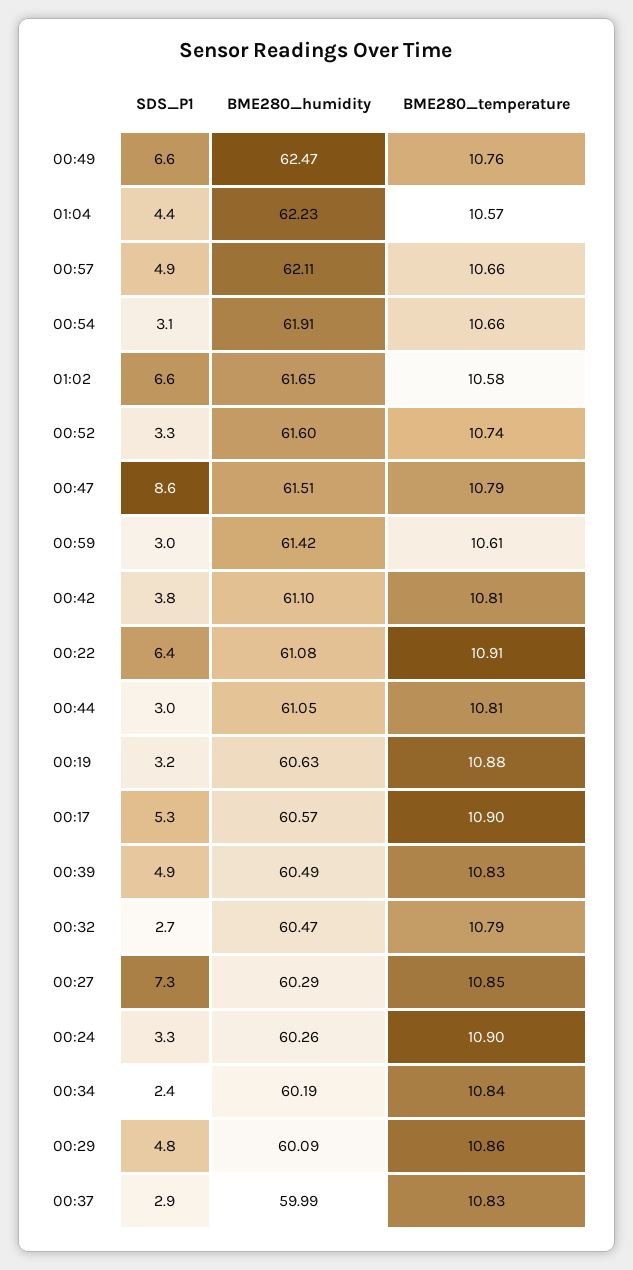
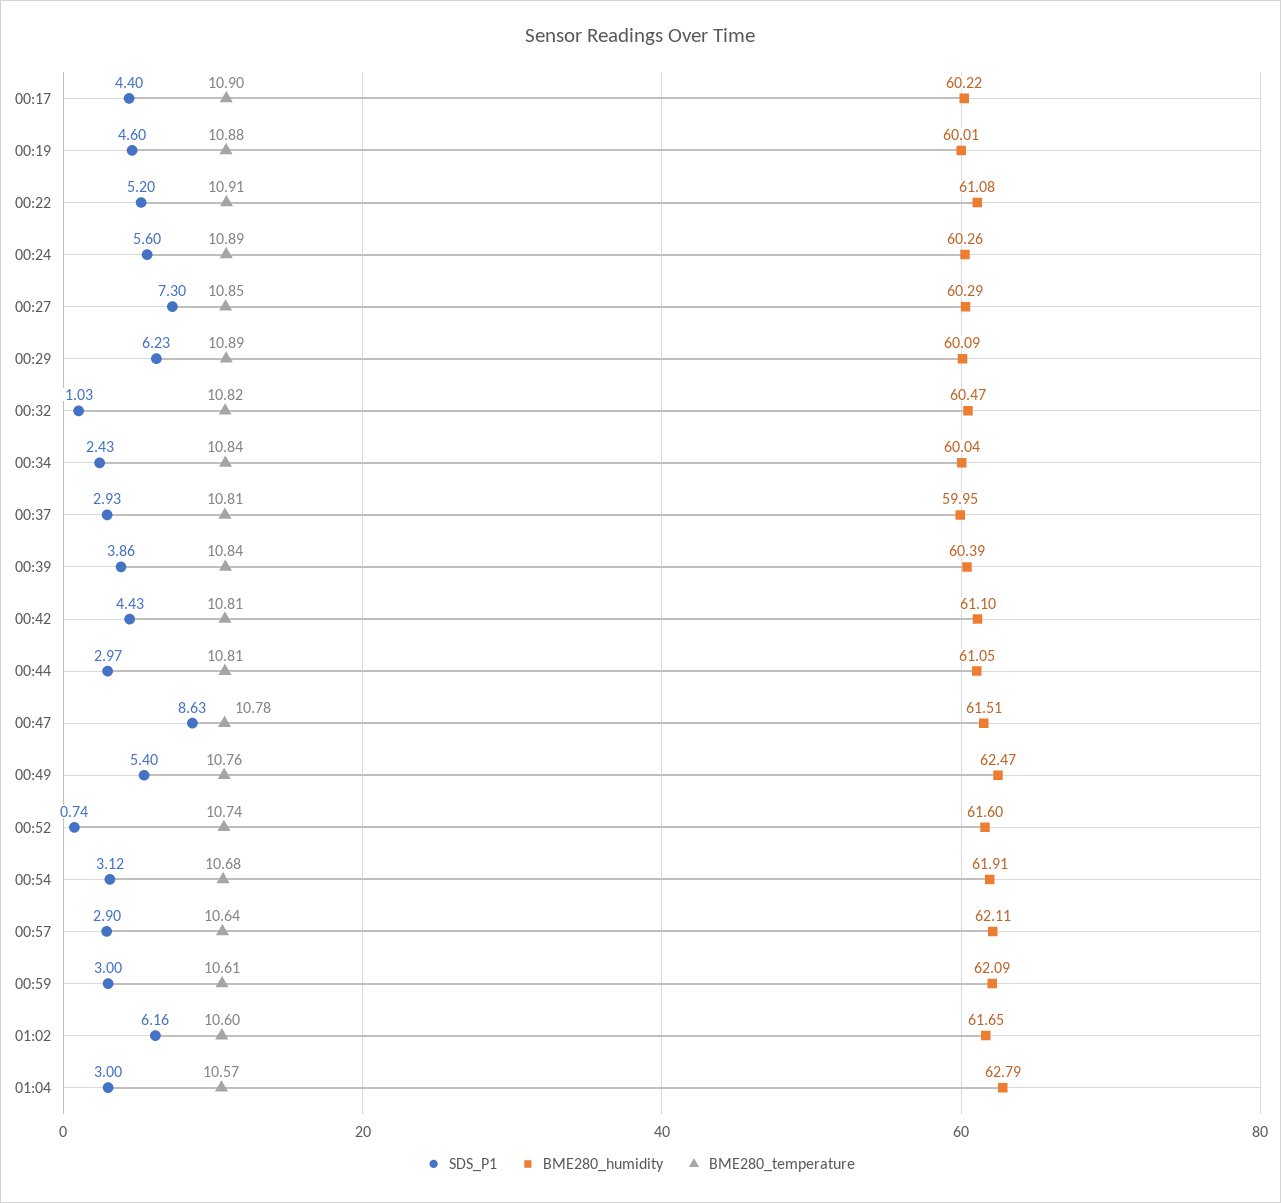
SDS_P1, 00:49: 6.6 -> 5.4
SDS_P1, 01:04: 4.4 -> 3
BME280_humidity, 01:04: 62.23 -> 62.79
SDS_P1, 00:57: 4.9 -> 2.9
BME280_temperature, 00:57: 10.66 -> 10.64
BME280_temperature, 00:54: 10.66 -> 10.68
SDS_P1, 01:02: 6.6 -> 6.16
BME280_temperature, 01:02: 10.58 -> 10.6
SDS_P1, 00:52: 3.3 -> 0.74
BME280_temperature, 00:47: 10.79 -> 10.78
BME280_humidity, 00:59: 61.42 -> 62.09
SDS_P1, 00:42: 3.8 -> 4.43
SDS_P1, 00:22: 6.4 -> 5.2
SDS_P1, 00:19: 3.2 -> 4.6
BME280_humidity, 00:19: 60.63 -> 60.01
SDS_P1, 00:17: 5.3 -> 4.4
BME280_humidity, 00:17: 60.57 -> 60.22
SDS_P1, 00:39: 4.9 -> 3.86
BME280_humidity, 00:39: 60.49 -> 60.39
BME280_temperature, 00:39: 10.83 -> 10.84
SDS_P1, 00:32: 2.7 -> 1.03
BME280_temperature, 00:32: 10.79 -> 10.82
SDS_P1, 00:24: 3.3 -> 5.6
BME280_temperature, 00:24: 10.9 -> 10.89
BME280_humidity, 00:34: 60.19 -> 60.04
SDS_P1, 00:29: 4.8 -> 6.23
BME280_temperature, 00:29: 10.86 -> 10.89
BME280_humidity, 00:37: 59.99 -> 59.95
BME280_temperature, 00:37: 10.83 -> 10.81

